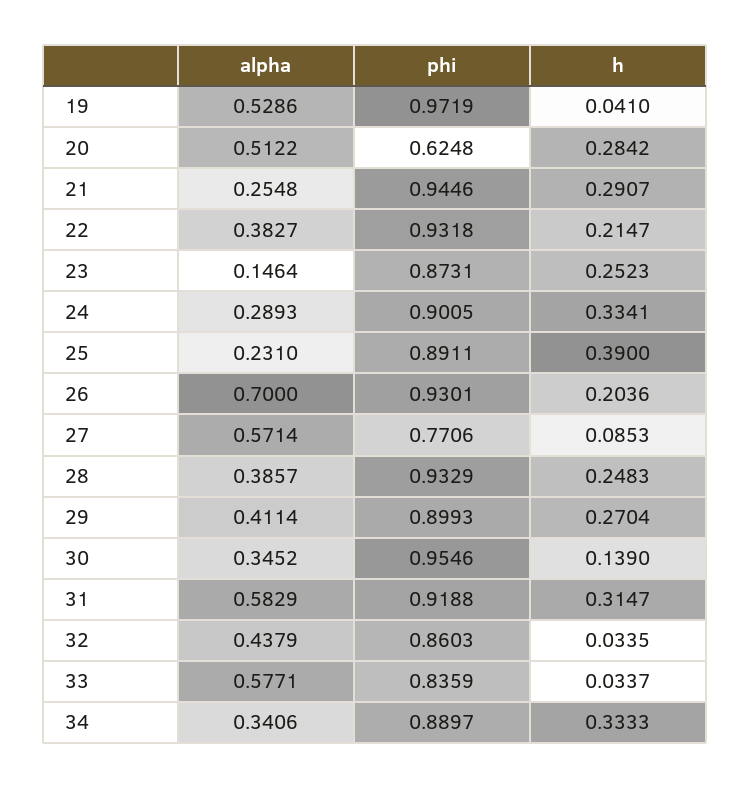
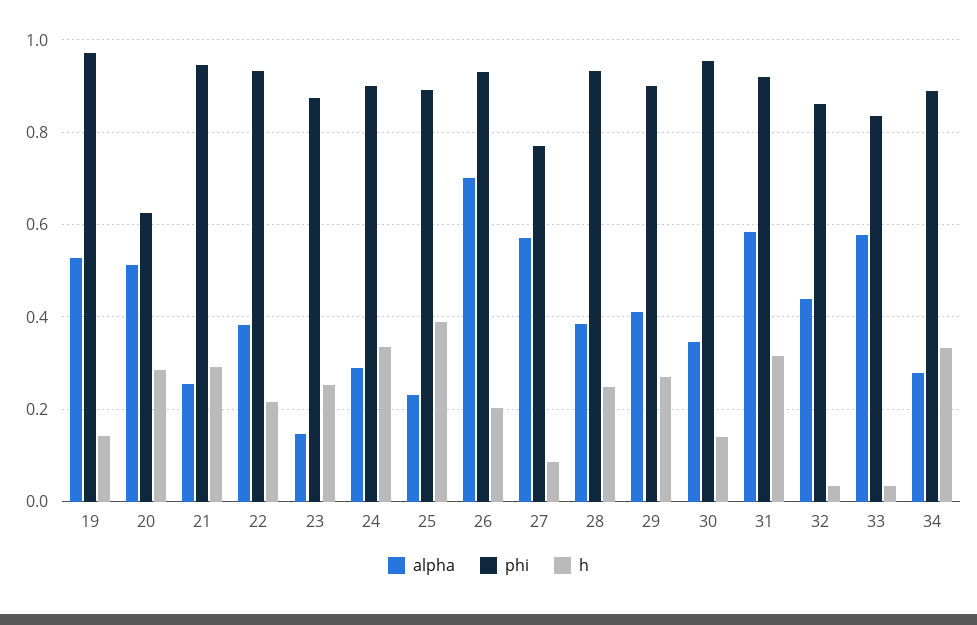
h, 19: 0.041 -> 0.14
alpha, 34: 0.3406 -> 0.28

